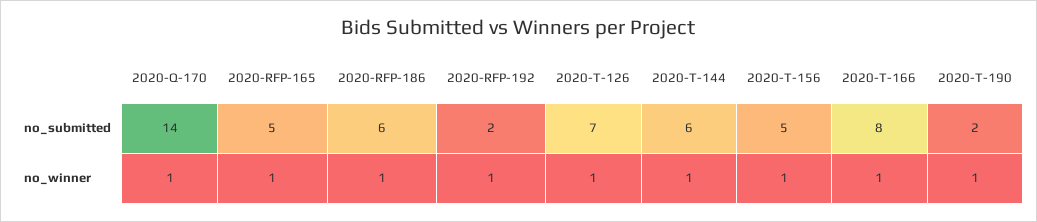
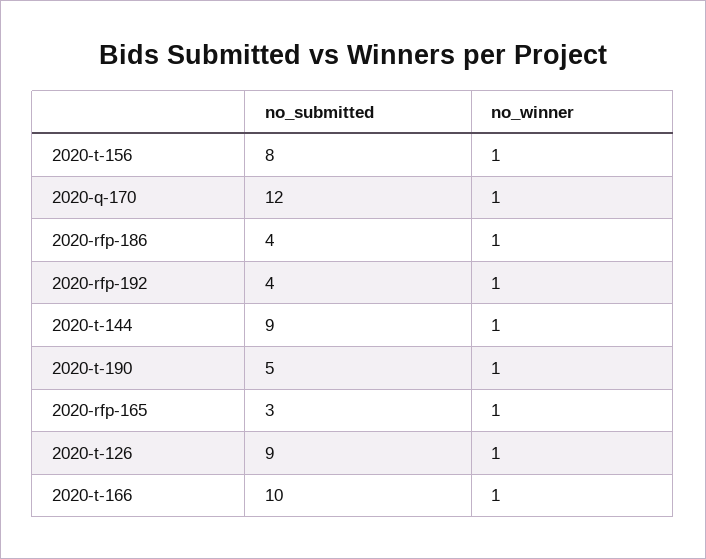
2020-Q-170, no_submitted: 14 -> 12
2020-RFP-165, no_submitted: 5 -> 3
2020-RFP-186, no_submitted: 6 -> 4
2020-RFP-192, no_submitted: 2 -> 4
2020-T-126, no_submitted: 7 -> 9
2020-T-144, no_submitted: 6 -> 9
2020-T-156, no_submitted: 5 -> 8
2020-T-166, no_submitted: 8 -> 10
2020-T-190, no_submitted: 2 -> 5

